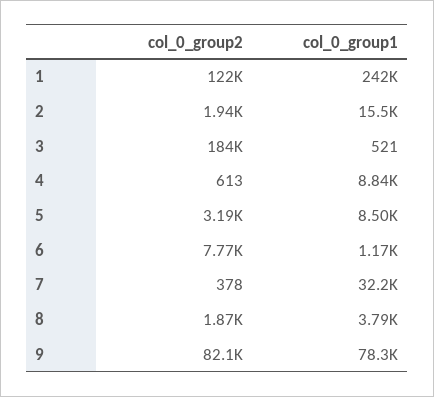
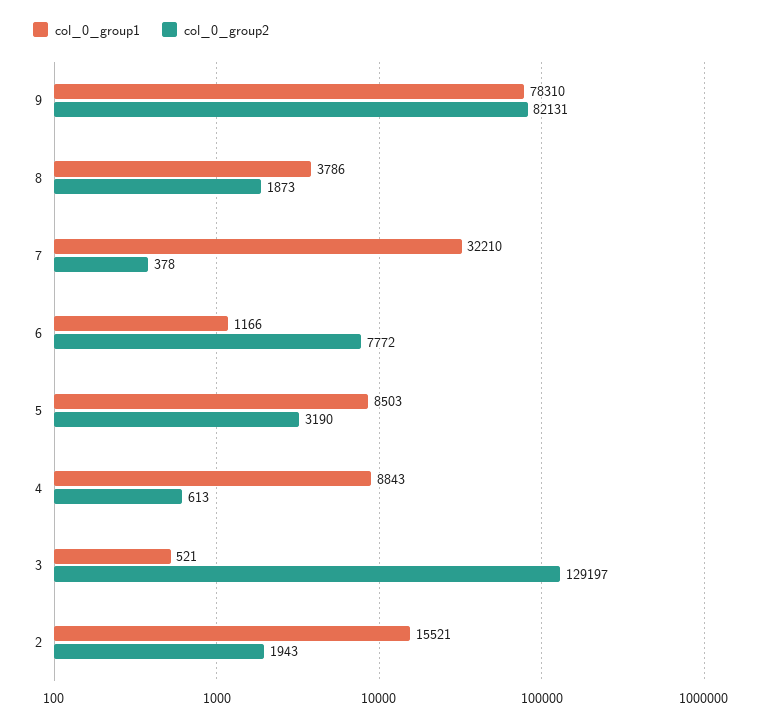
col_0_group2, 1: 122000 -> none
col_0_group1, 1: 242000 -> none
col_0_group2, 3: 184000 -> 129197

